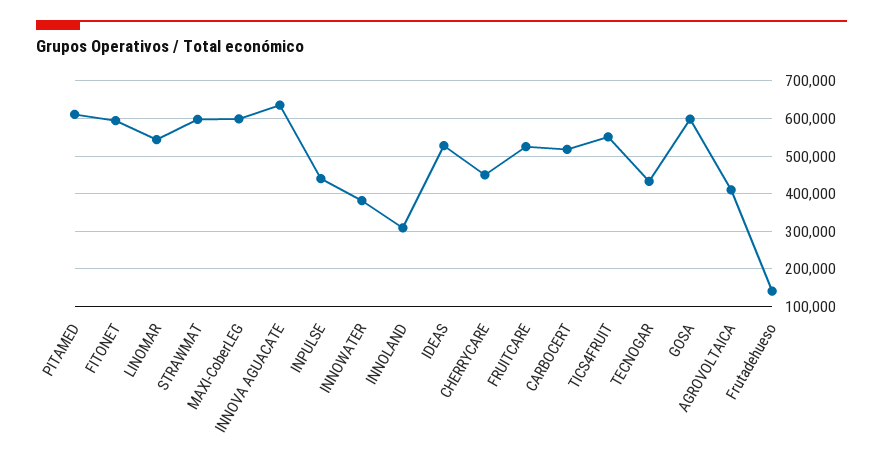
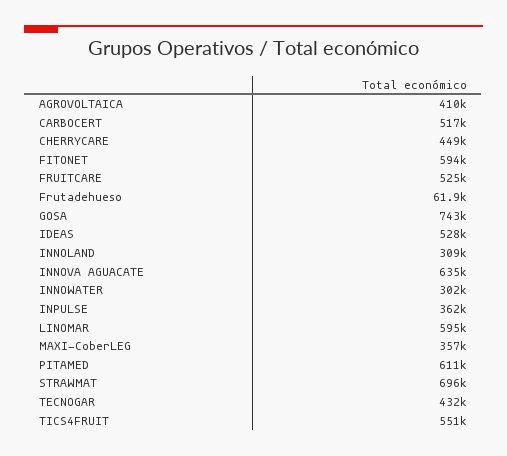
LINOMAR: 540000 -> 595000
STRAWMAT: 600000 -> 696000
MAXI-CoberLEG: 600000 -> 357000
INPULSE: 440000 -> 362000
INNOWATER: 380000 -> 302000
GOSA: 600000 -> 743000
Frutadehueso: 140000 -> 61900

